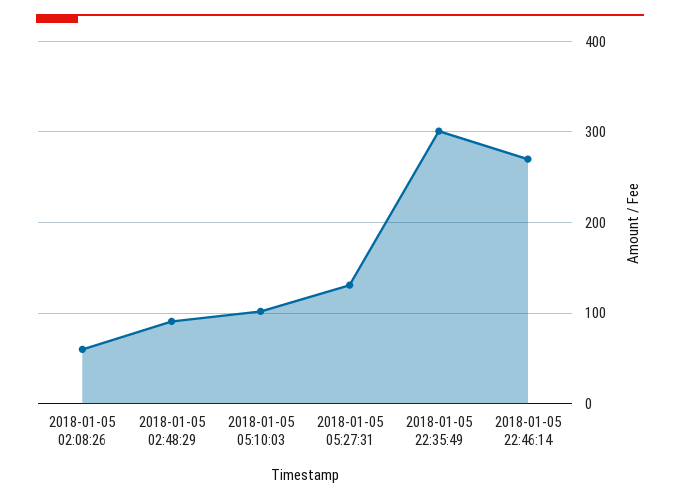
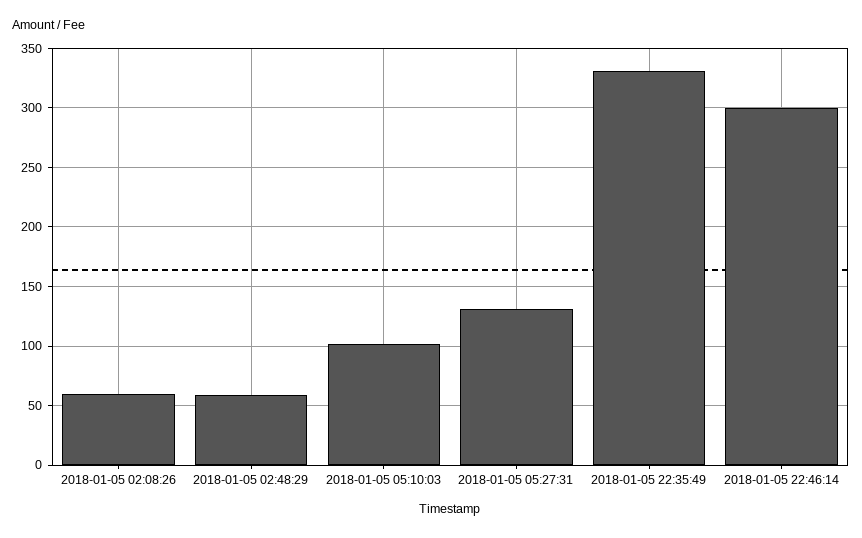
2018-01-05 02:48:29: 90 -> 60
2018-01-05 22:35:49: 300 -> 330
2018-01-05 22:46:14: 270 -> 300

